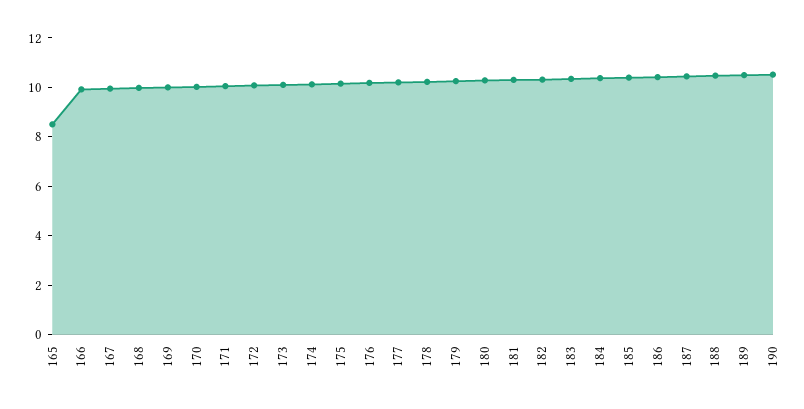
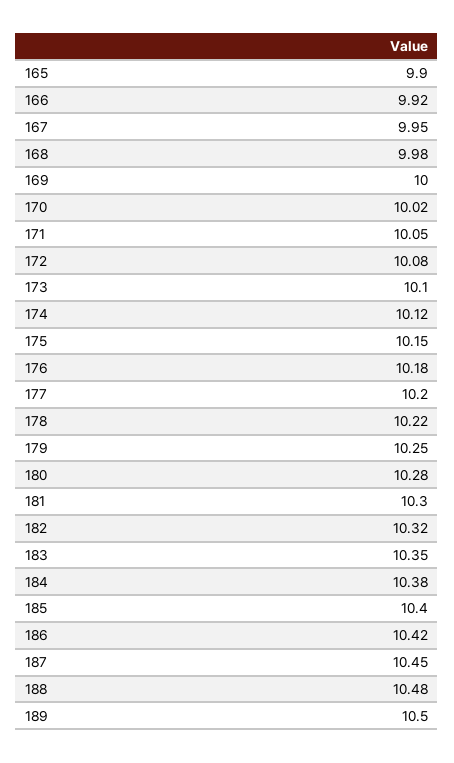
165: 8.5 -> 9.9
190: 10.5 -> none

